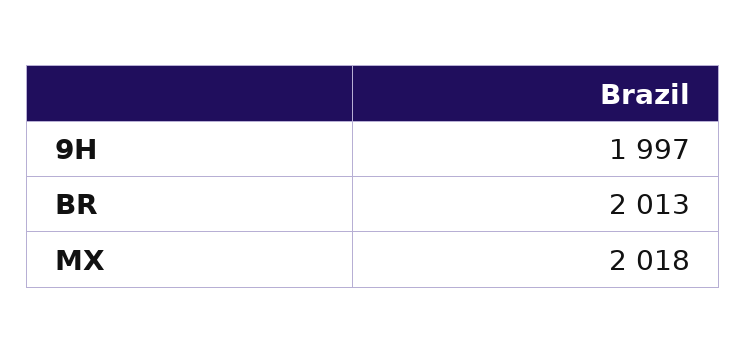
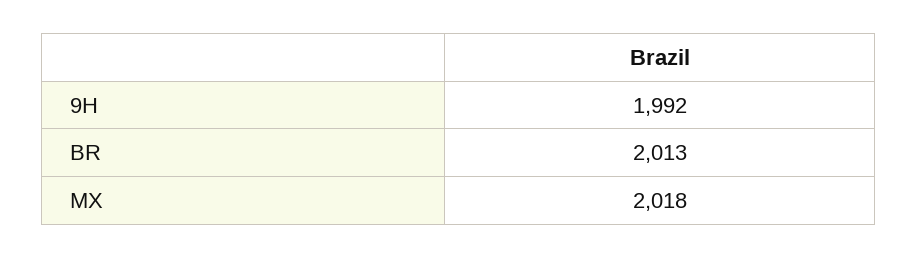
9H: 1997 -> 1992

